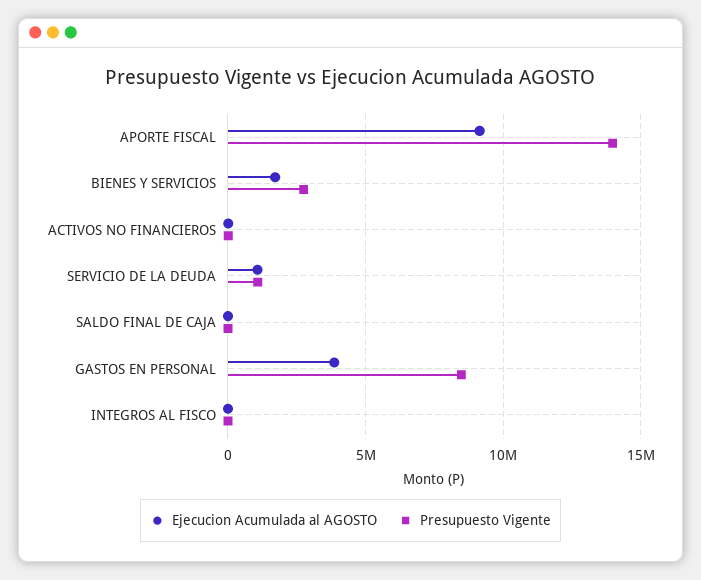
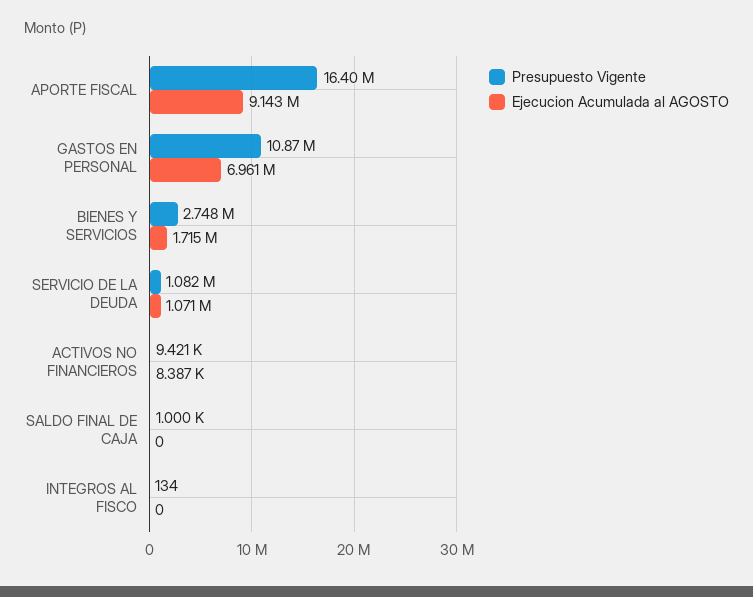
Presupuesto Vigente, APORTE FISCAL: 14000000 -> 16400000
Ejecucion Acumulada al AGOSTO, GASTOS EN PERSONAL: 4000000 -> 6961000
Presupuesto Vigente, GASTOS EN PERSONAL: 8500000 -> 10870000

